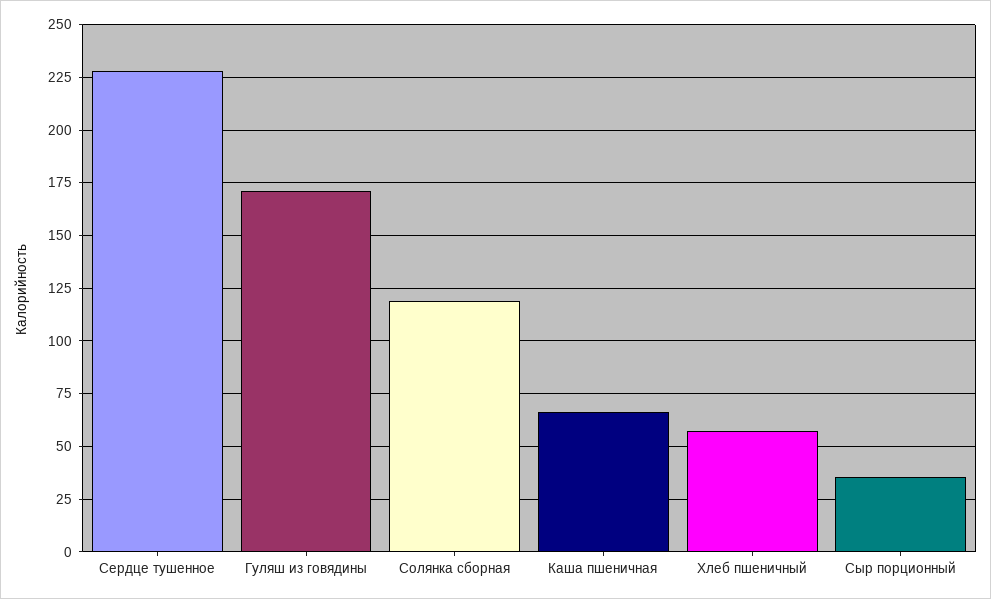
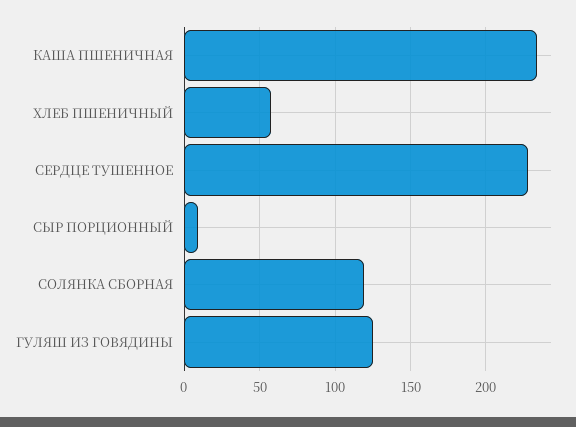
Гуляш из говядины: 170 -> 125
Каша пшеничная: 65 -> 235
Сыр порционный: 35 -> 10

